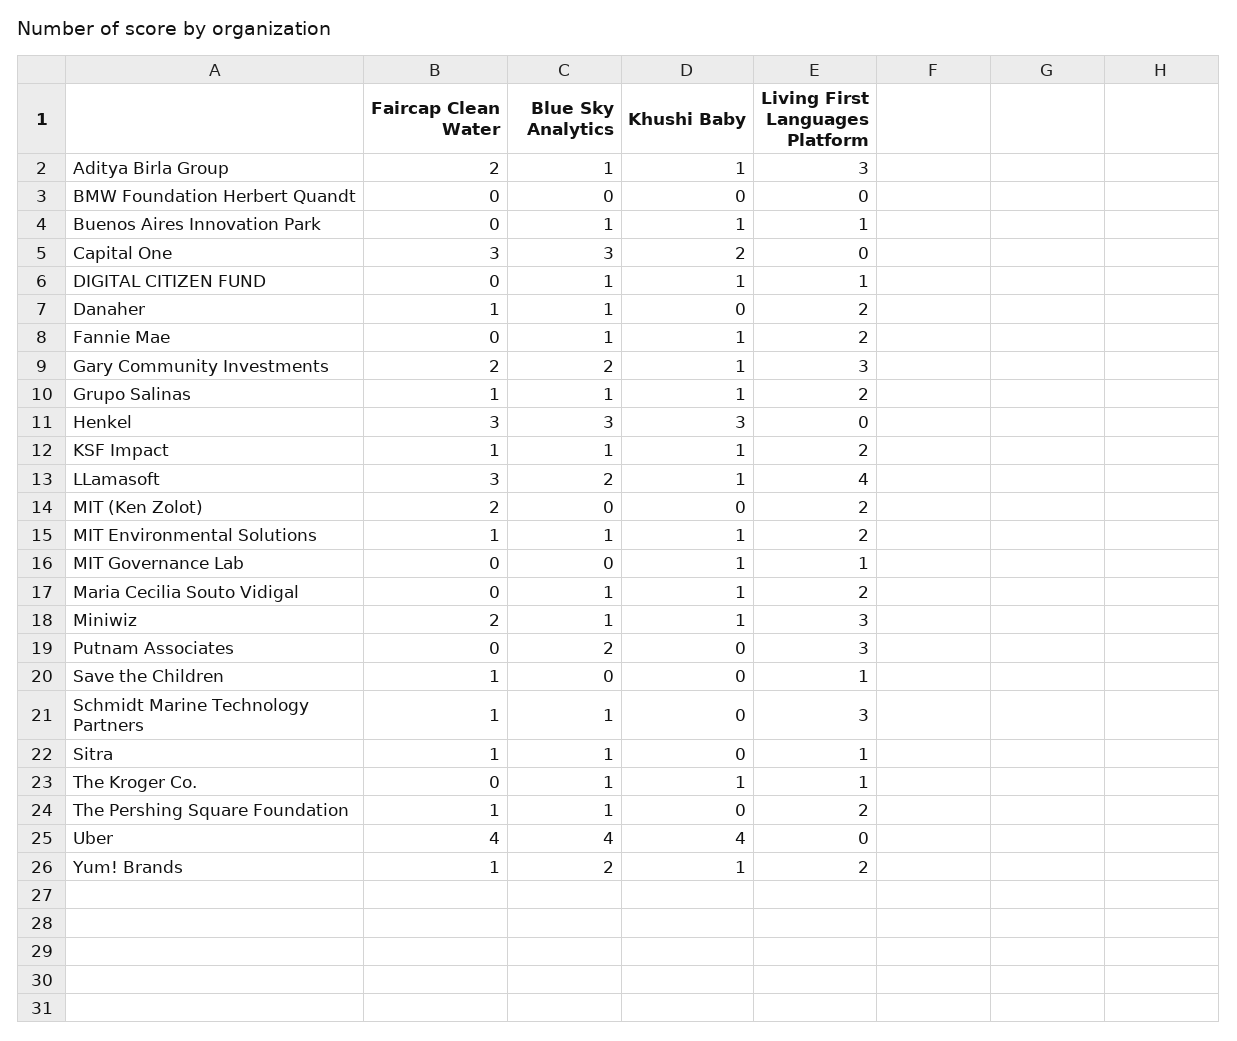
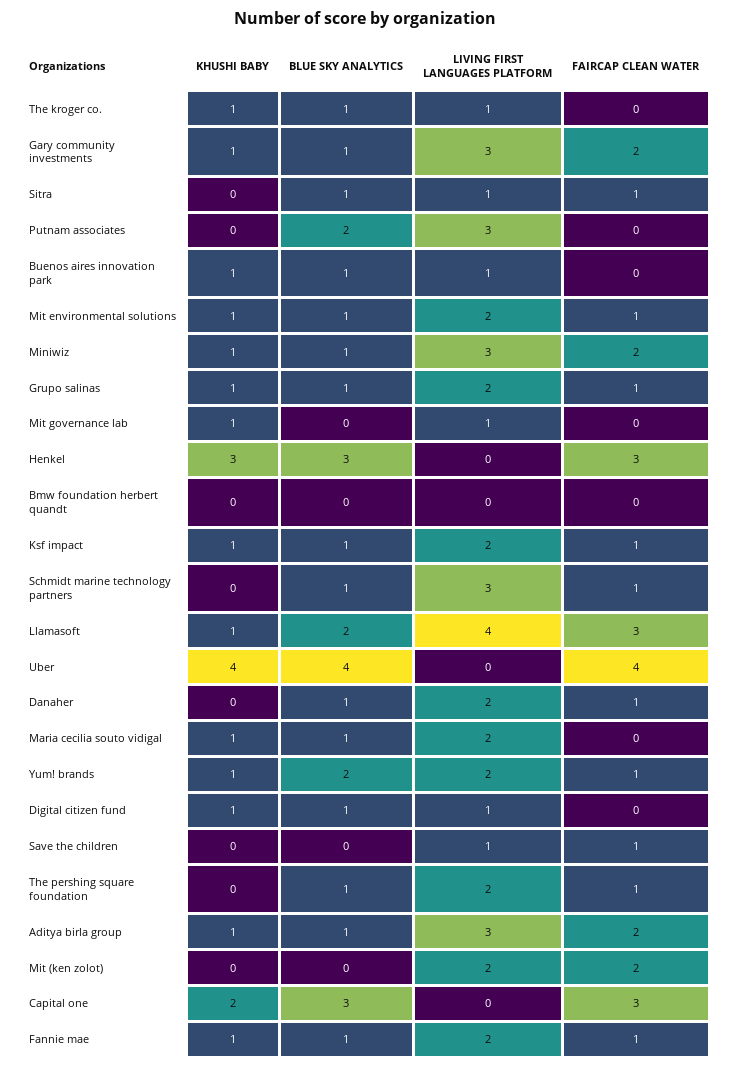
Faircap Clean Water, Fannie Mae: 0 -> 1
Blue Sky Analytics, Gary Community Investments: 2 -> 1

